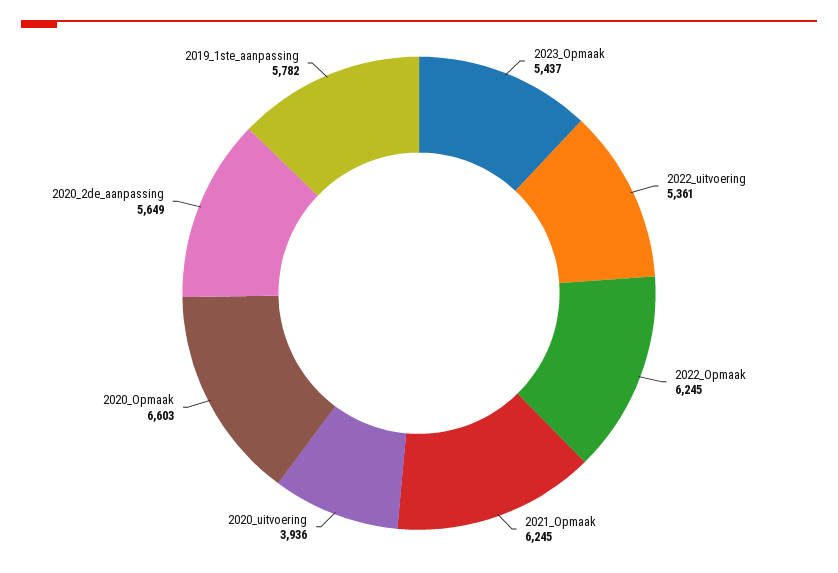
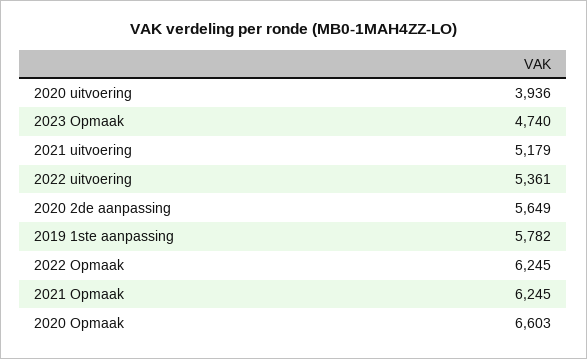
2023_Opmaak: 5437 -> 4740
2021 uitvoering: none -> 5179

